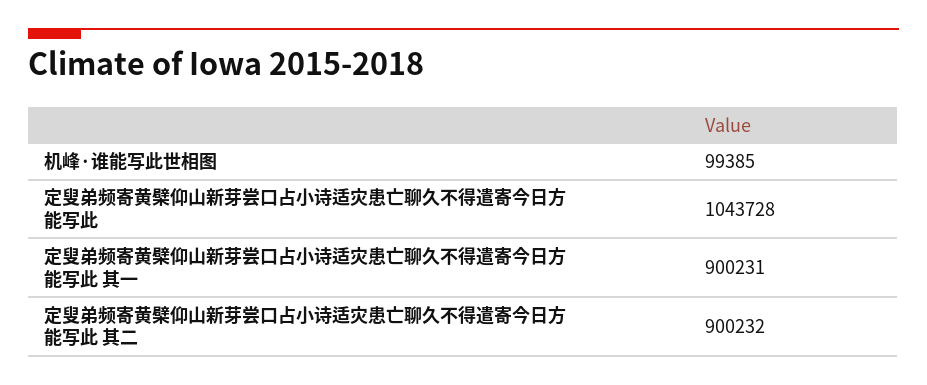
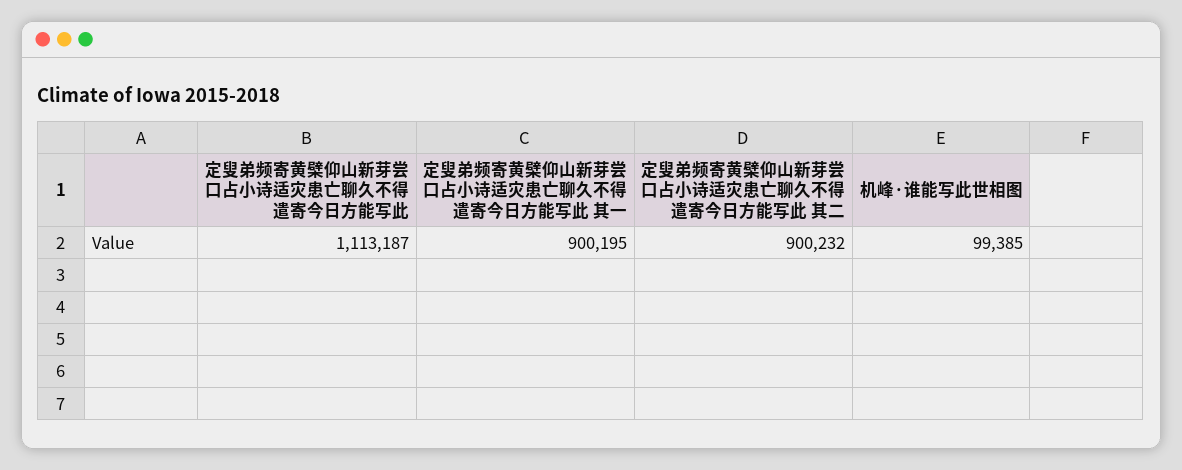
定叟弟频寄黄檗仰山新芽尝口占小诗适灾患亡聊久不得遣寄今日方能写此: 1043728 -> 1113187
定叟弟频寄黄檗仰山新芽尝口占小诗适灾患亡聊久不得遣寄今日方能写此 其一: 900231 -> 900195

